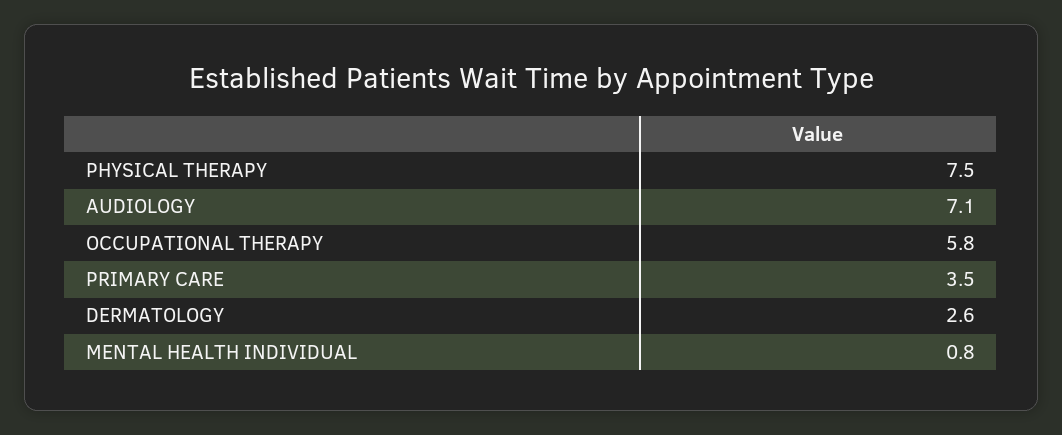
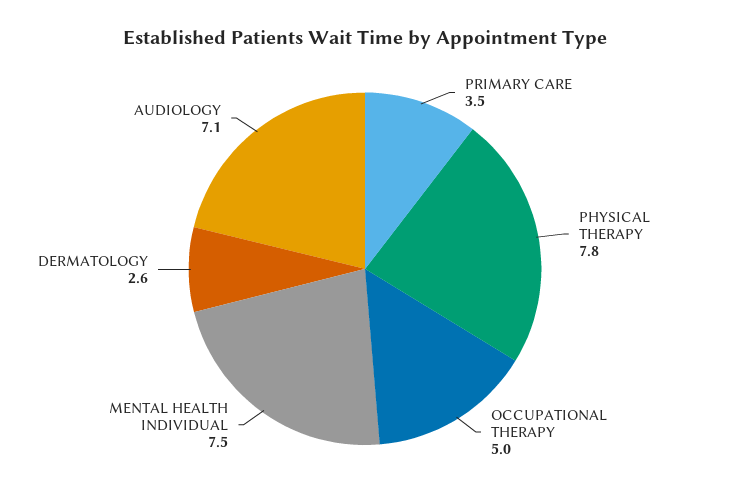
PHYSICAL THERAPY: 7.5 -> 7.8
OCCUPATIONAL THERAPY: 5.8 -> 5
MENTAL HEALTH INDIVIDUAL: 0.8 -> 7.5

